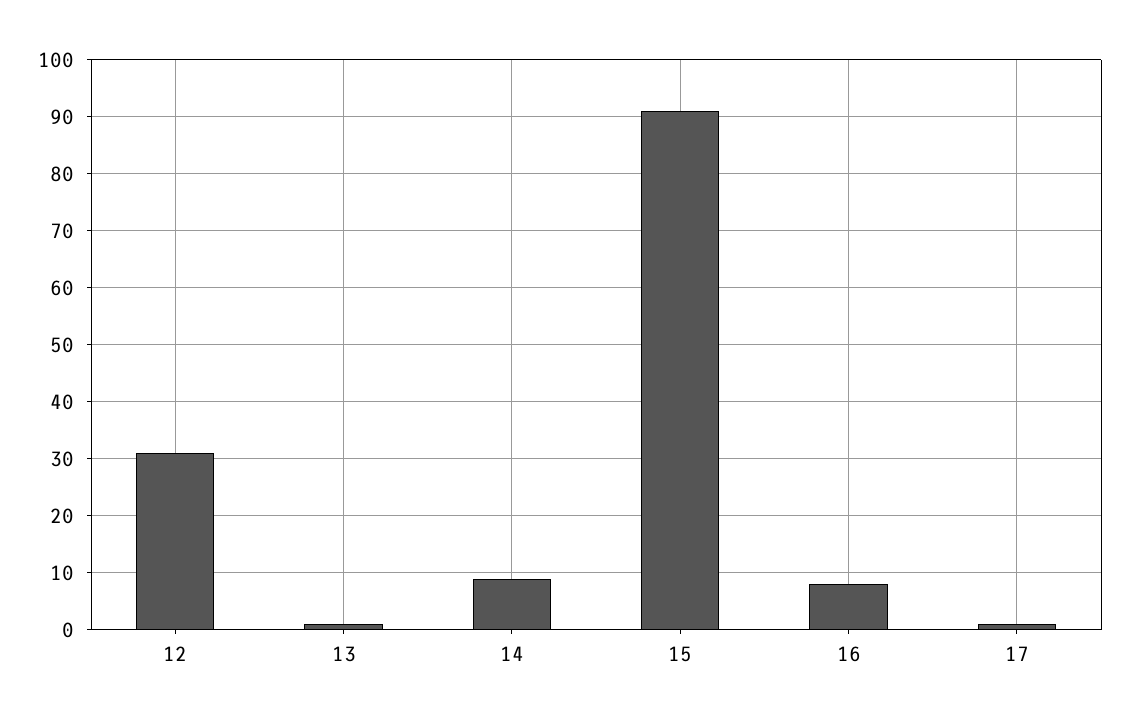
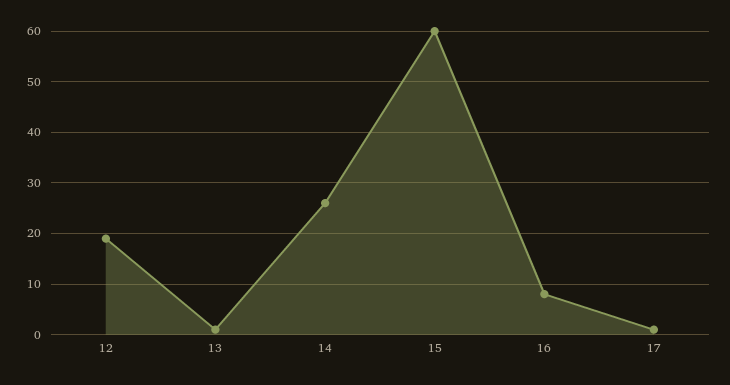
12: 30 -> 20
14: 10 -> 25
15: 90 -> 60

